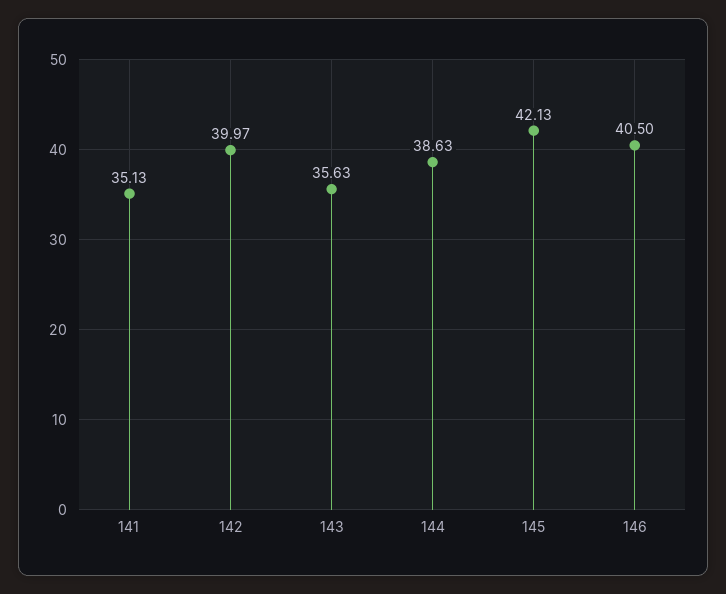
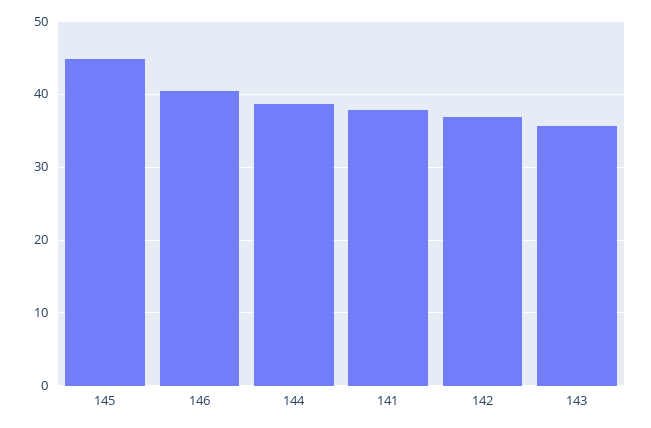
141: 35.13 -> 38
142: 39.97 -> 37
145: 42.13 -> 45

